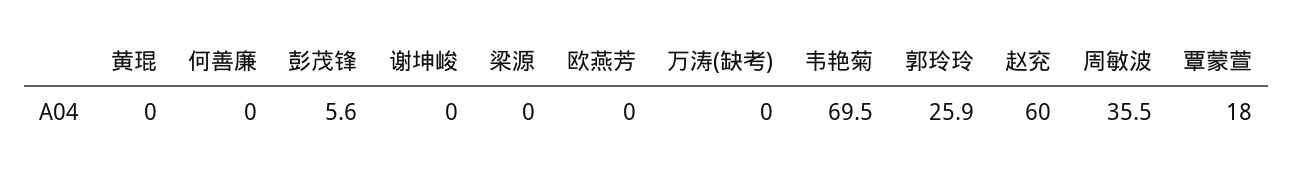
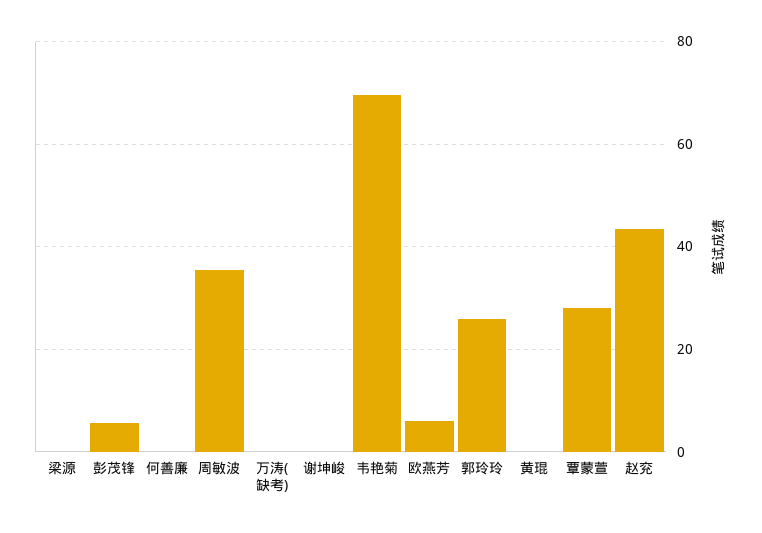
欧燕芳: 0 -> 6
赵兖: 60 -> 44
覃蒙萱: 18 -> 28

